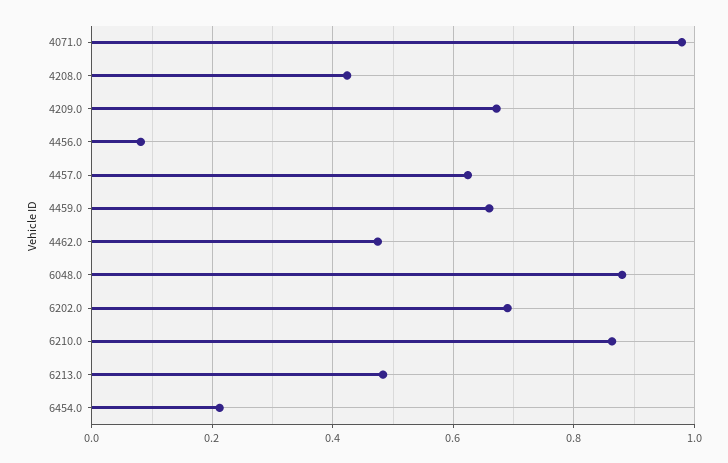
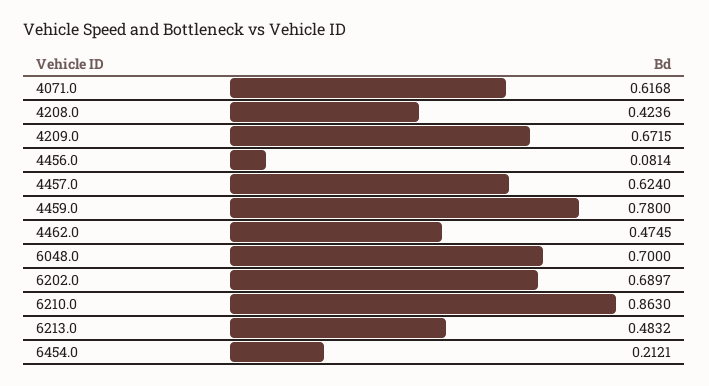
4071.0: 0.98 -> 0.6168
4459.0: 0.66 -> 0.78
6048.0: 0.88 -> 0.7

